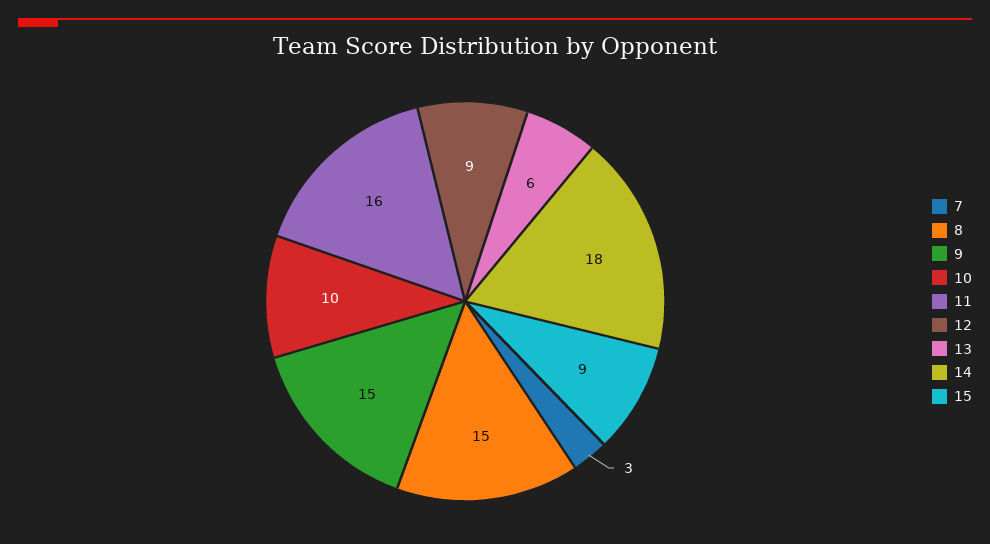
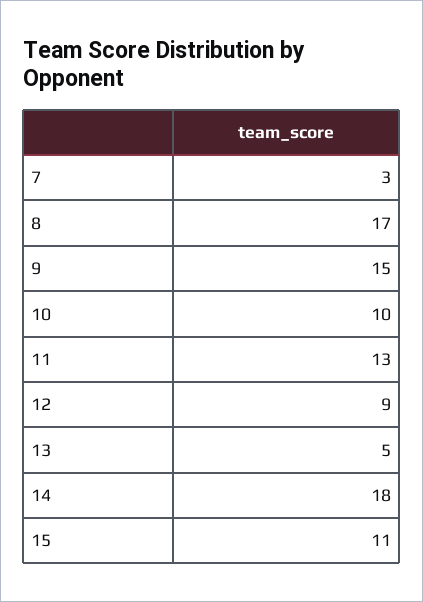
8: 15 -> 17
11: 16 -> 13
13: 6 -> 5
15: 9 -> 11

